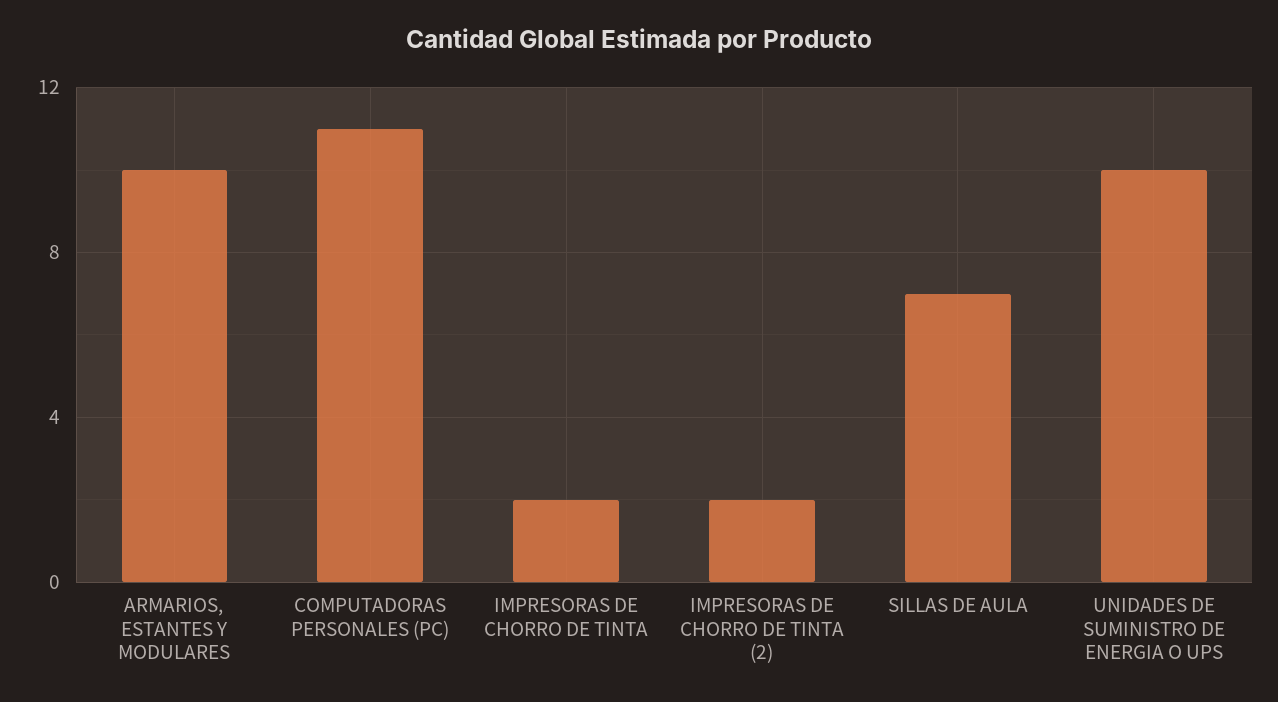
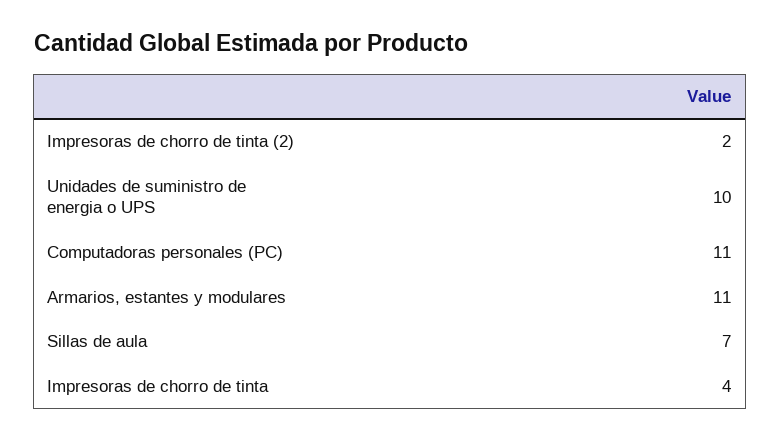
ARMARIOS, ESTANTES Y MODULARES: 10 -> 11
IMPRESORAS DE CHORRO DE TINTA: 2 -> 4

